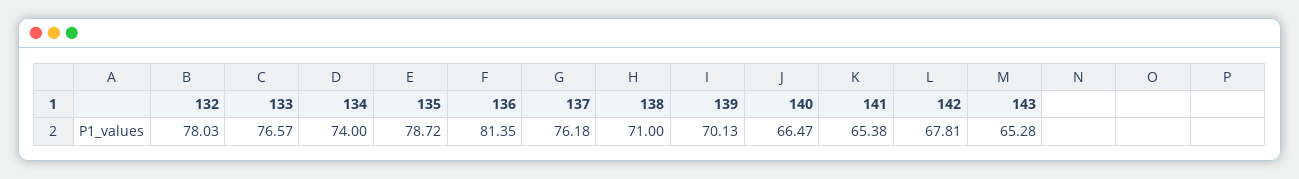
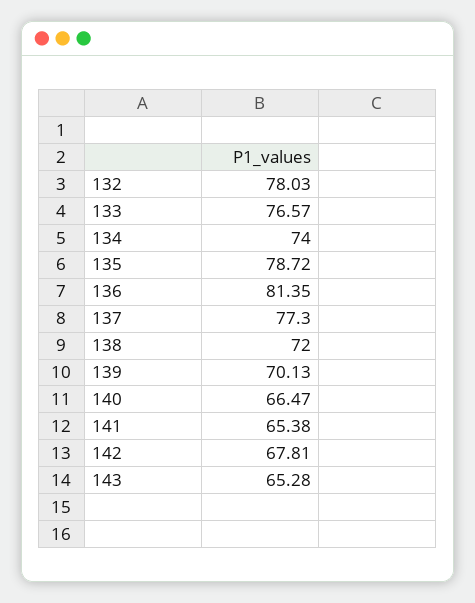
137: 76.18 -> 77.3
138: 71 -> 72

